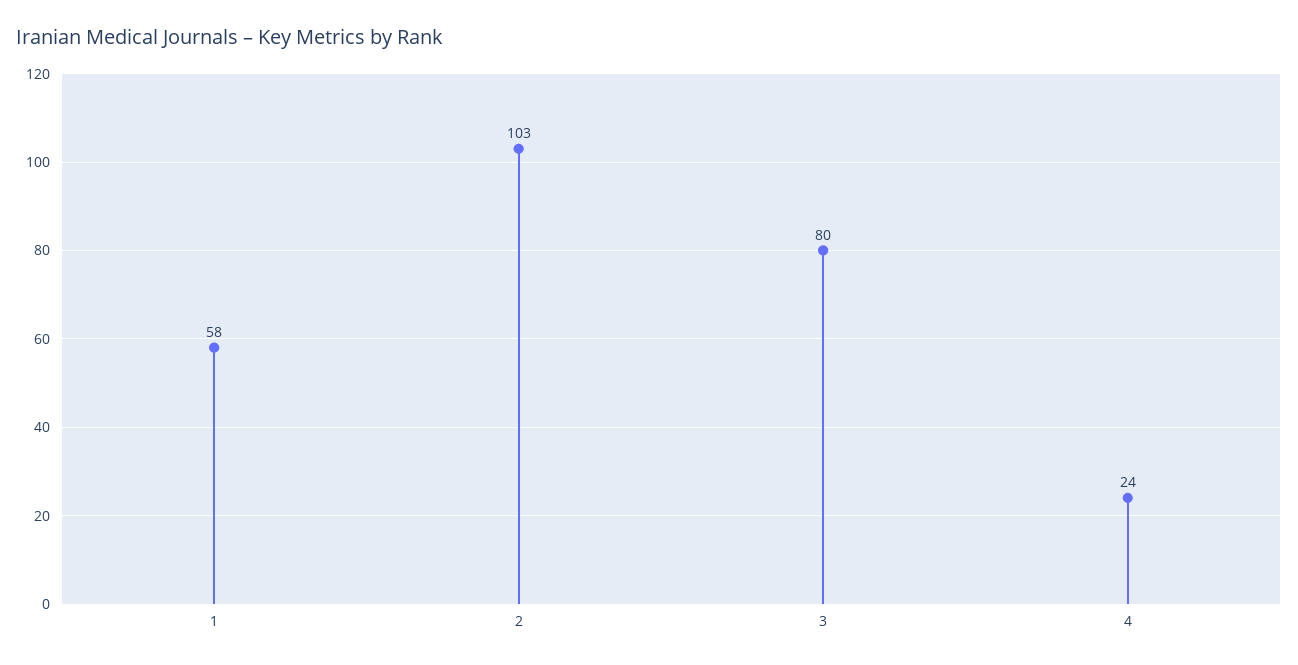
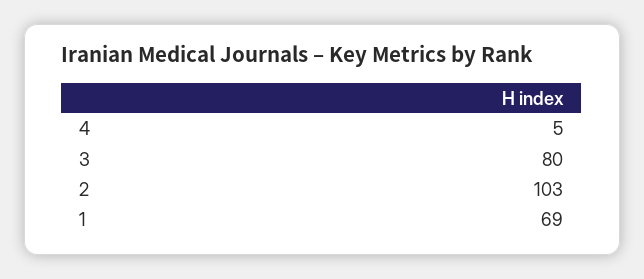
1: 58 -> 69
4: 24 -> 5

